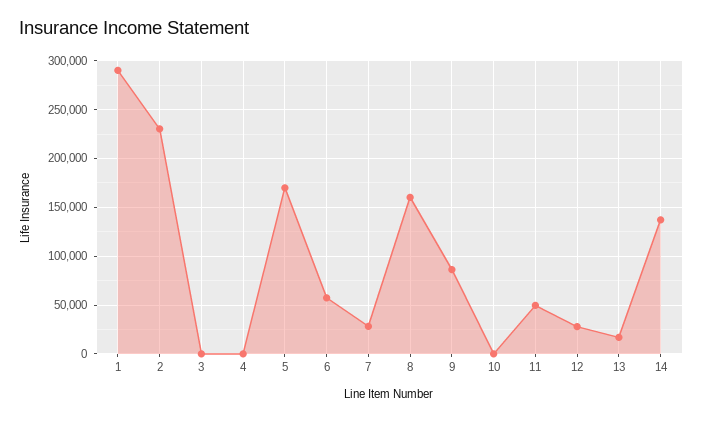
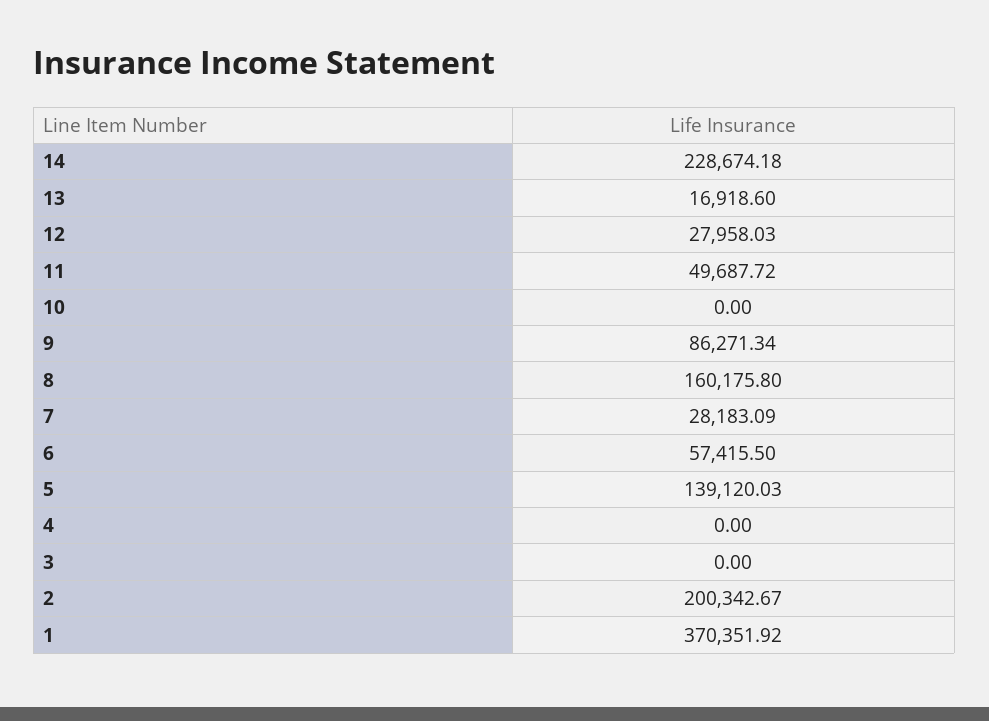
1: 290000 -> 370351.92
2: 230000 -> 200342.67
5: 170000 -> 139120.03
14: 140000 -> 228674.18

